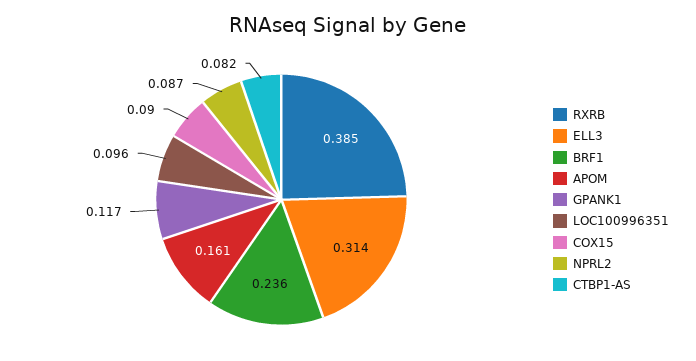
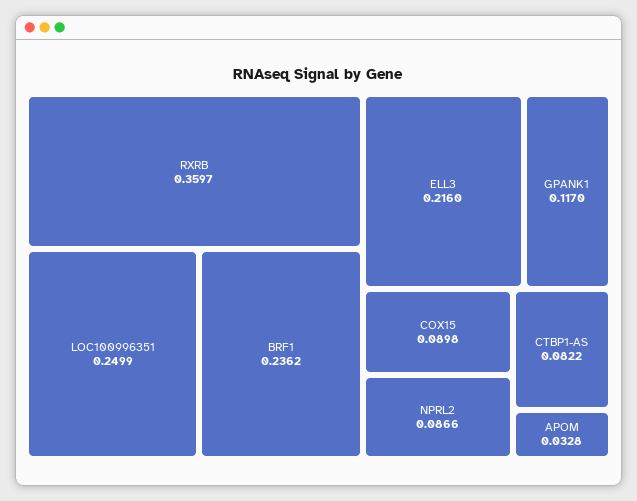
RXRB: 0.385 -> 0.3597
ELL3: 0.314 -> 0.216
APOM: 0.161 -> 0.0328
LOC100996351: 0.096 -> 0.2499

